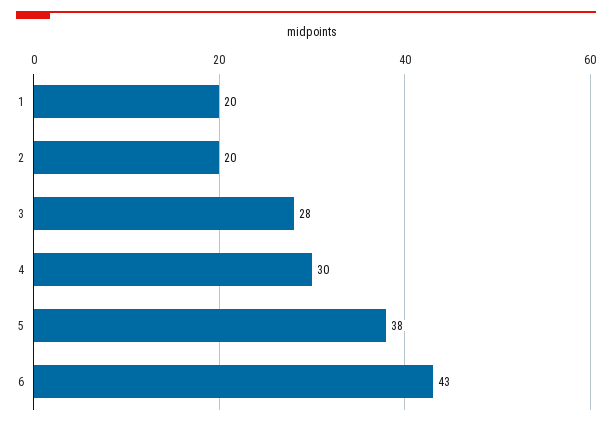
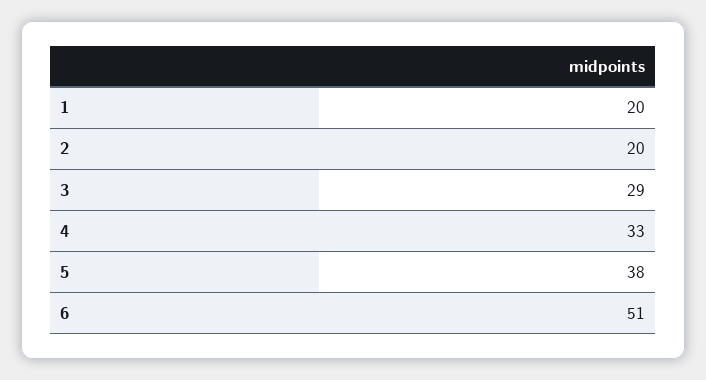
3: 28 -> 29
4: 30 -> 33
6: 43 -> 51

